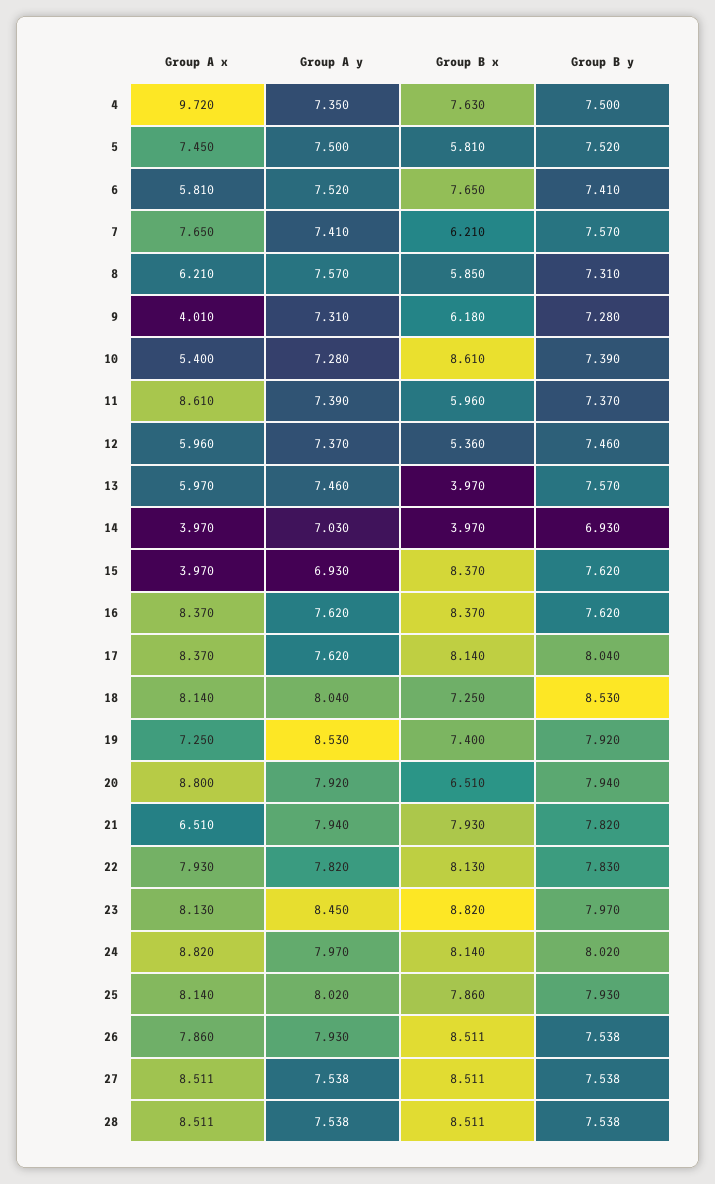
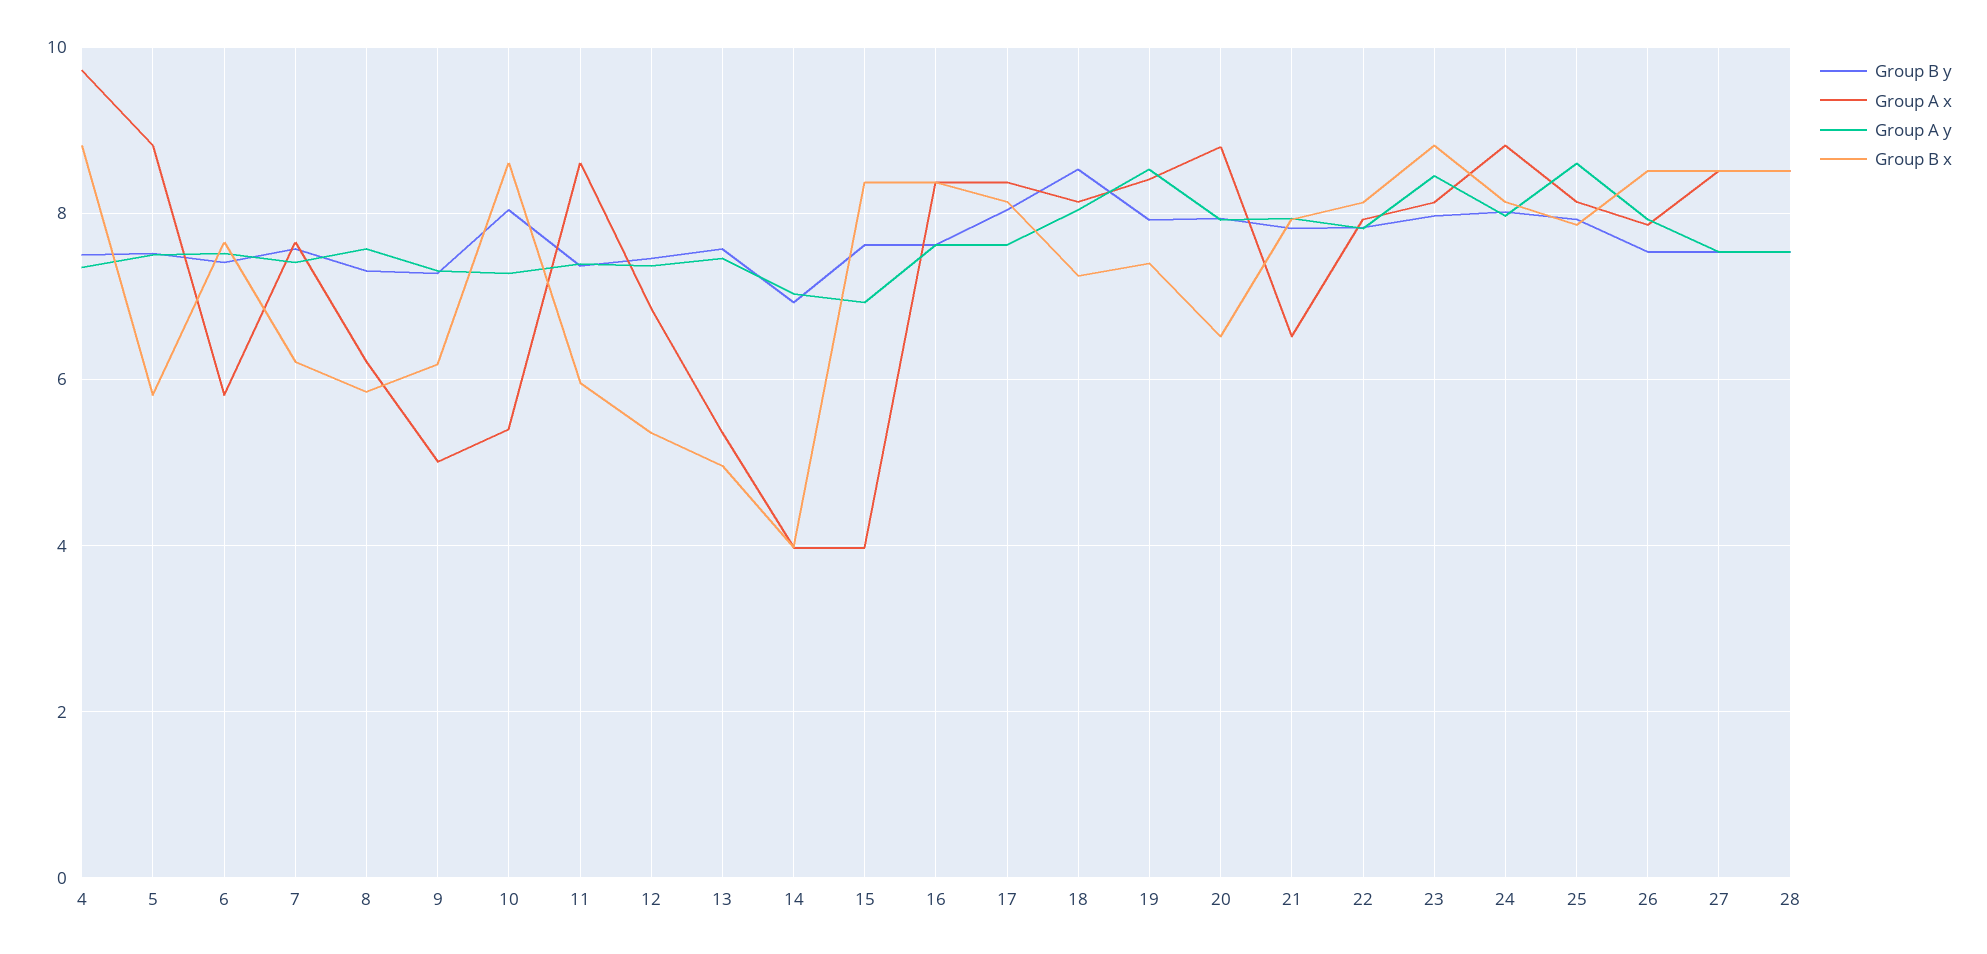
Group B x, 4: 7.63 -> 8.8
Group A x, 5: 7.45 -> 8.8
Group A x, 9: 4.01 -> 5
Group B y, 10: 7.39 -> 8
Group A x, 12: 5.96 -> 6.8
Group A x, 13: 5.97 -> 5.4
Group B x, 13: 3.97 -> 5
Group A x, 19: 7.25 -> 8.4
Group A y, 25: 8.02 -> 8.6

